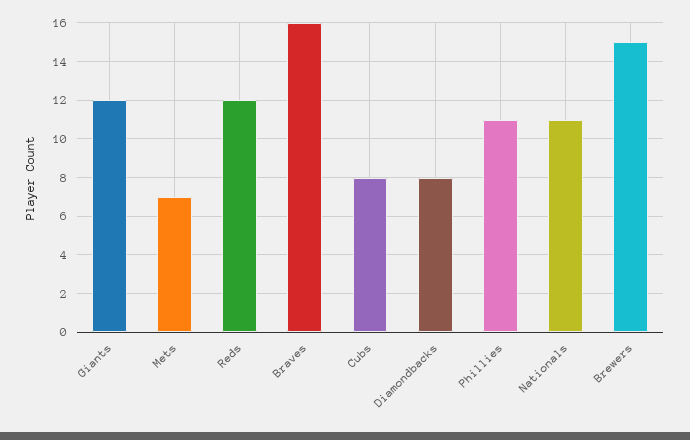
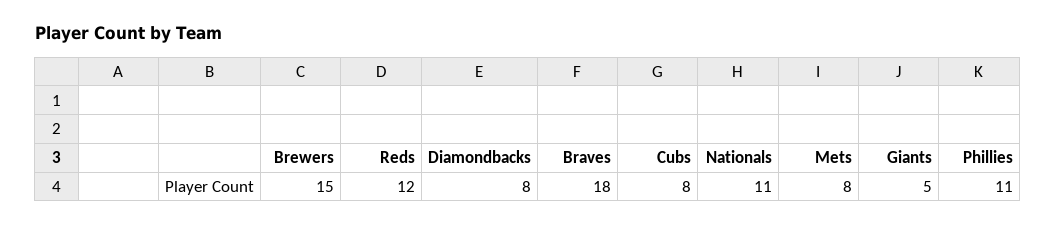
Giants: 12 -> 5
Mets: 7 -> 8
Braves: 16 -> 18

